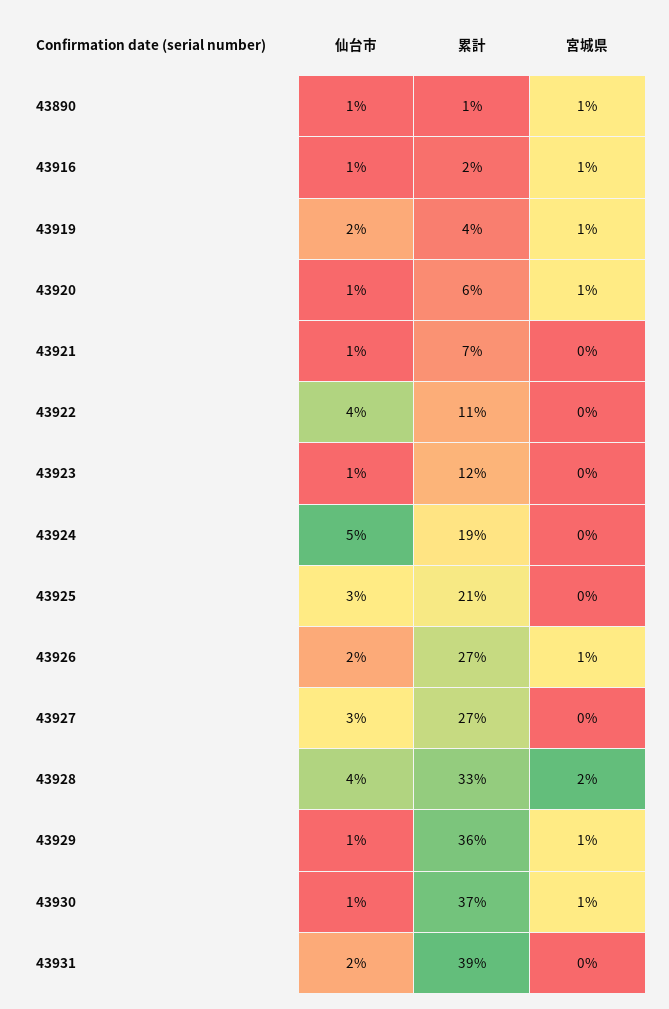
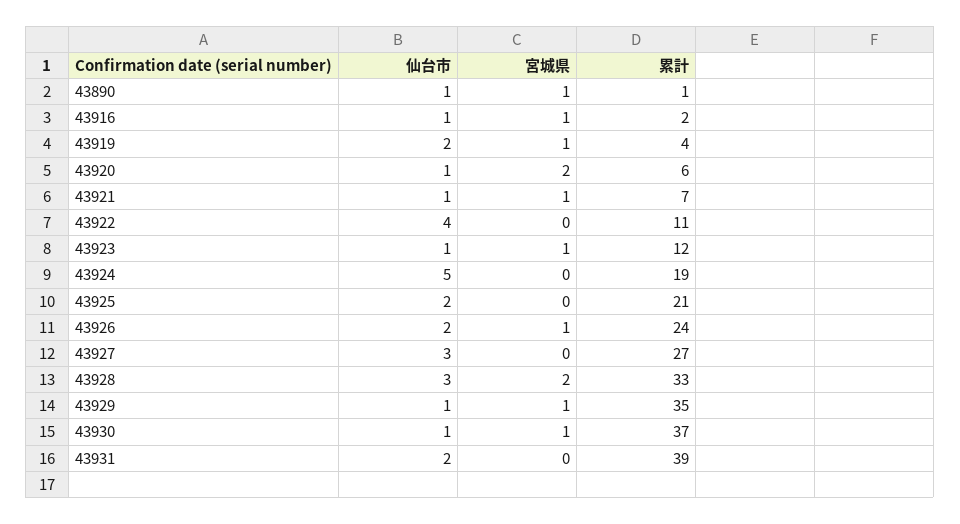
宮城県, 43920: 1 -> 2
宮城県, 43921: 0 -> 1
宮城県, 43923: 0 -> 1
仙台市, 43925: 3 -> 2
累計, 43926: 27 -> 24
仙台市, 43928: 4 -> 3
累計, 43929: 36 -> 35

